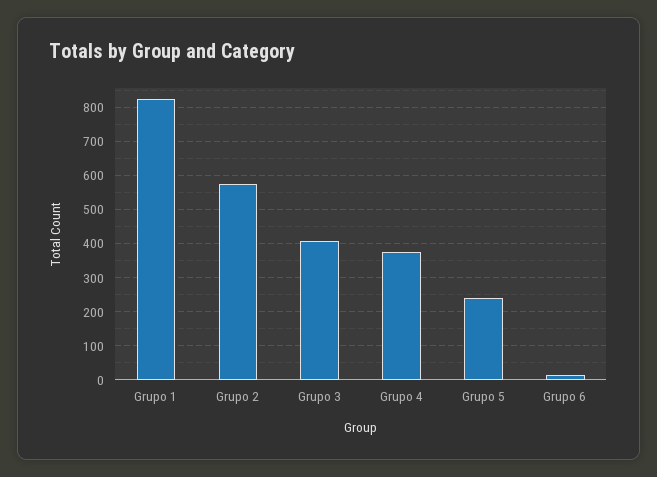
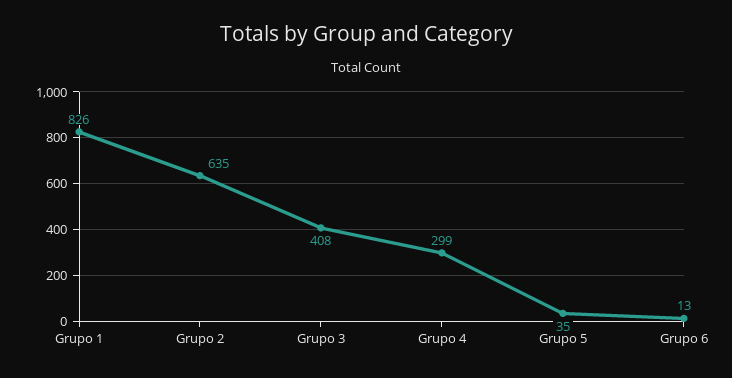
Grupo 2: 580 -> 635
Grupo 4: 380 -> 299
Grupo 5: 240 -> 35

